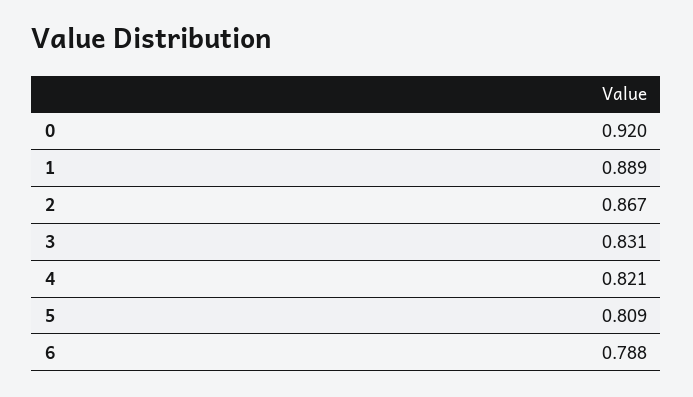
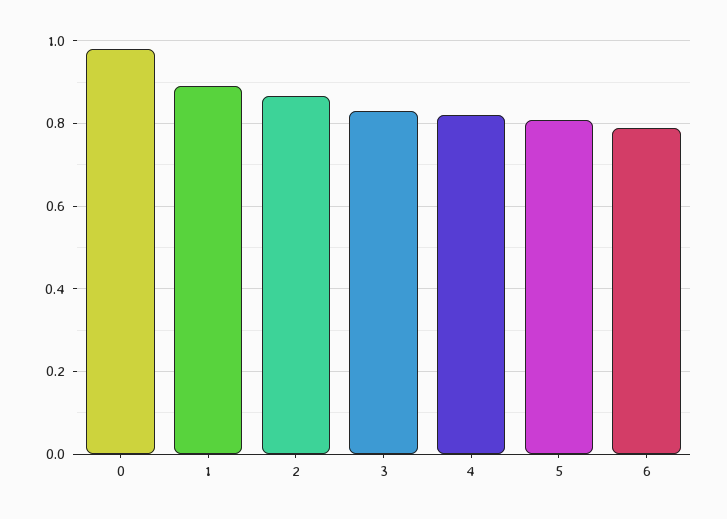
0: 0.92 -> 0.98

